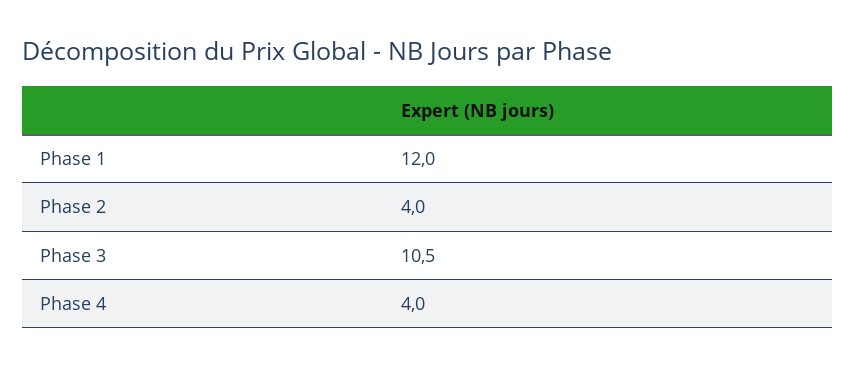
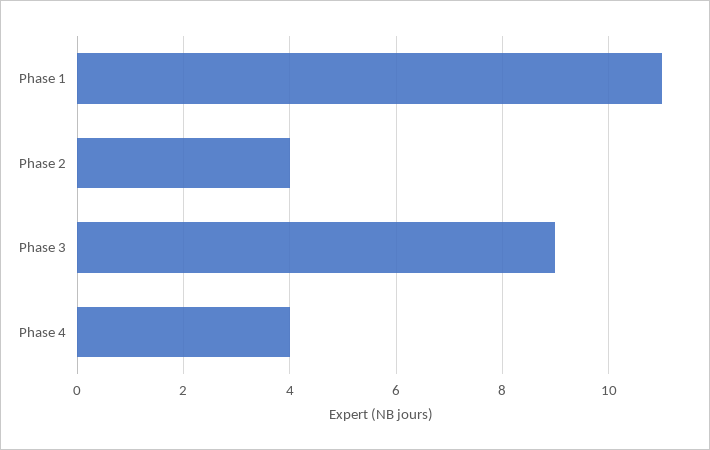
Phase 1: 12 -> 11
Phase 3: 10.5 -> 9

